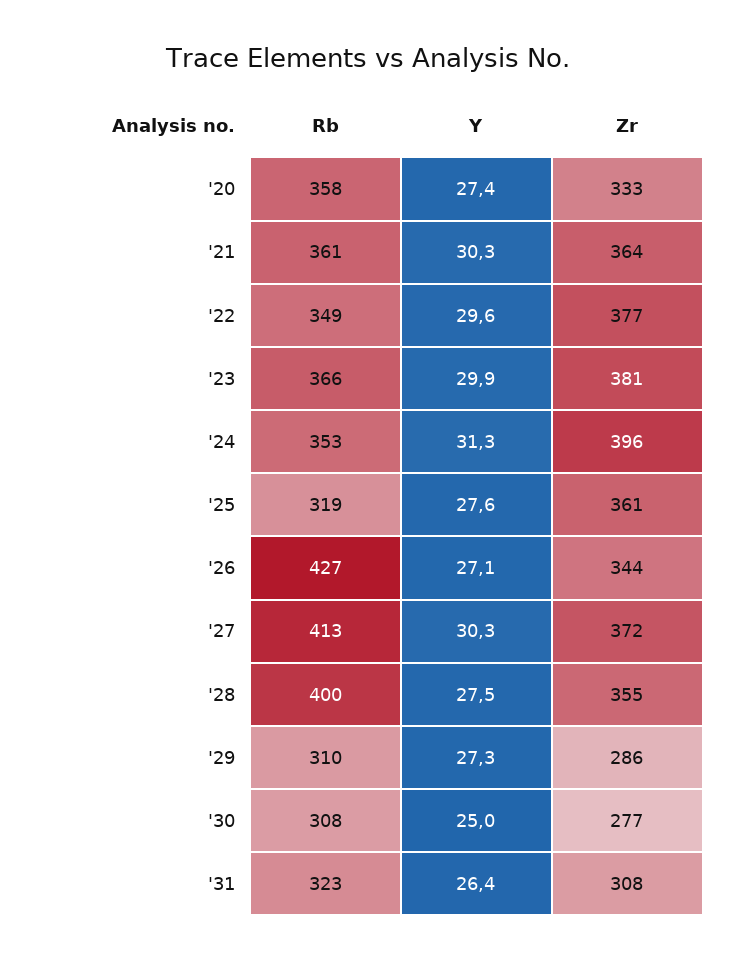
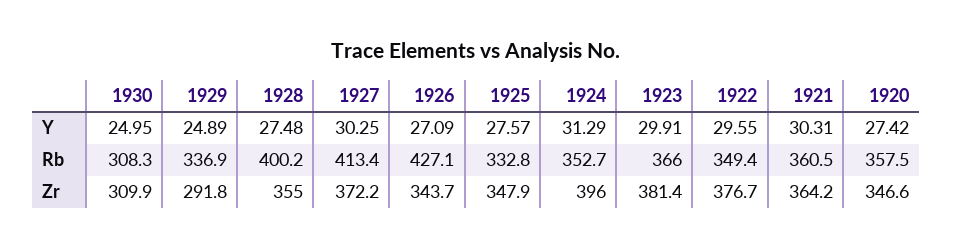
Zr, '20: 333 -> 346.6
Rb, '25: 319 -> 332.8
Zr, '25: 361 -> 347.9
Rb, '29: 310 -> 336.9
Y, '29: 27.3 -> 24.89
Zr, '29: 286 -> 291.8
Zr, '30: 277 -> 309.9
Rb, '31: 323 -> none
Y, '31: 26.4 -> none
Zr, '31: 308 -> none

